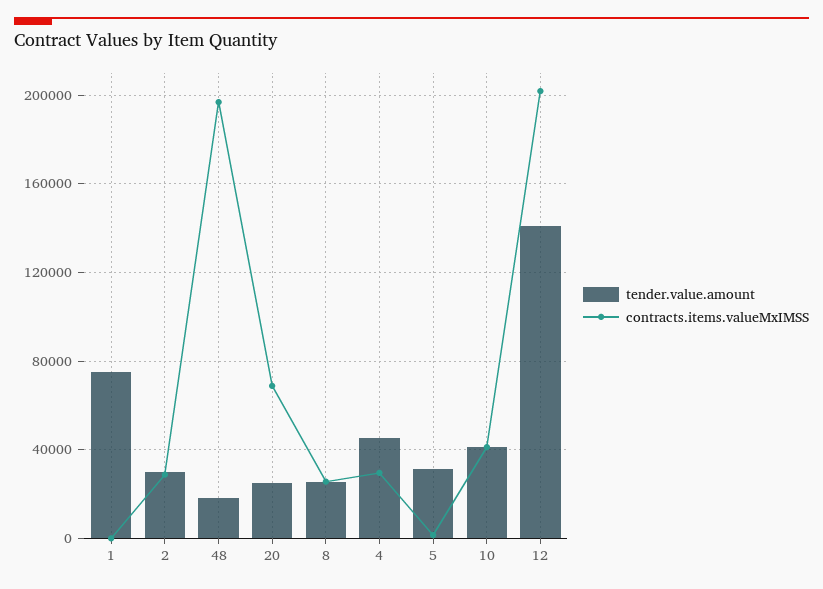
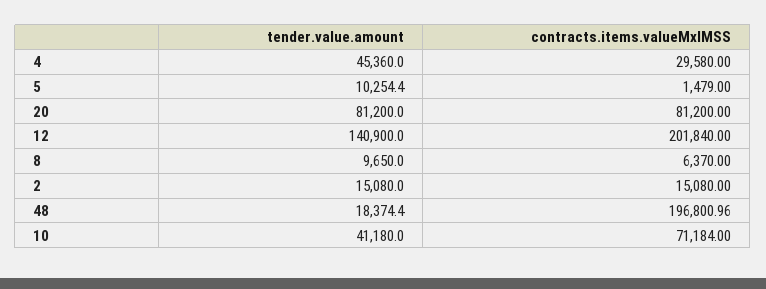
tender.value.amount, 1: 75000 -> none
contracts.items.valueMxIMSS, 1: 0 -> none
tender.value.amount, 2: 30000 -> 15080
contracts.items.valueMxIMSS, 2: 30000 -> 15080
tender.value.amount, 20: 25000 -> 81200
contracts.items.valueMxIMSS, 20: 70000 -> 81200
tender.value.amount, 8: 25000 -> 9650
contracts.items.valueMxIMSS, 8: 25000 -> 6370
tender.value.amount, 5: 30000 -> 10254.4
contracts.items.valueMxIMSS, 10: 40000 -> 71184

